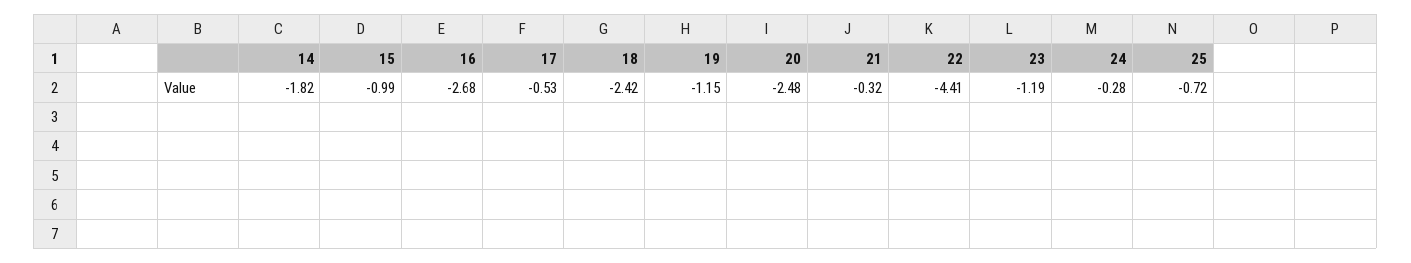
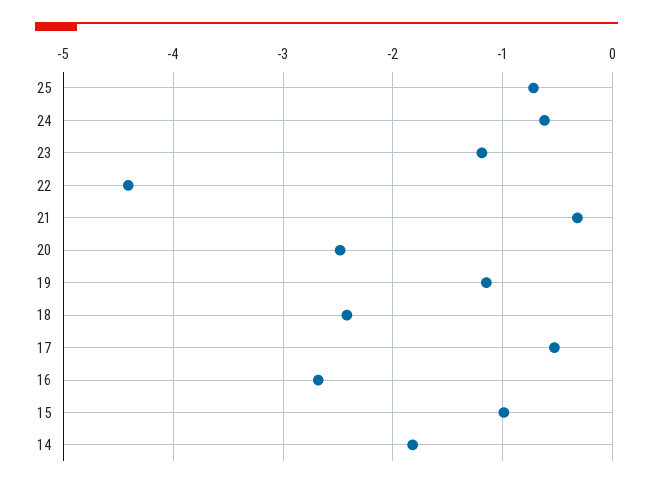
24: -0.28 -> -0.6

